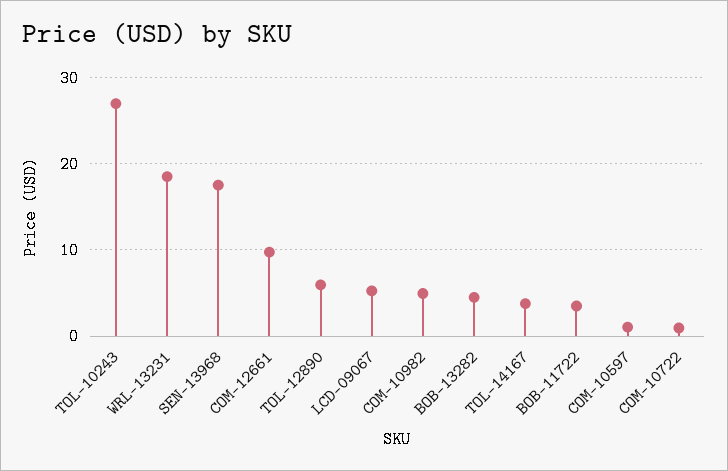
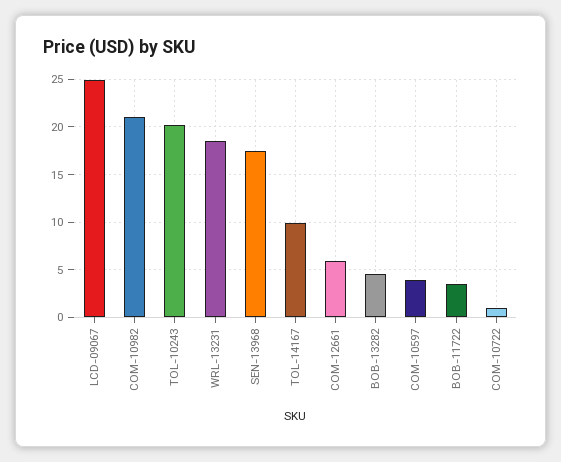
TOL-10243: 27 -> 20
COM-12661: 10 -> 6
TOL-12890: 6 -> none
LCD-09067: 5 -> 25
COM-10982: 5 -> 21
TOL-14167: 4 -> 10
COM-10597: 1 -> 4

